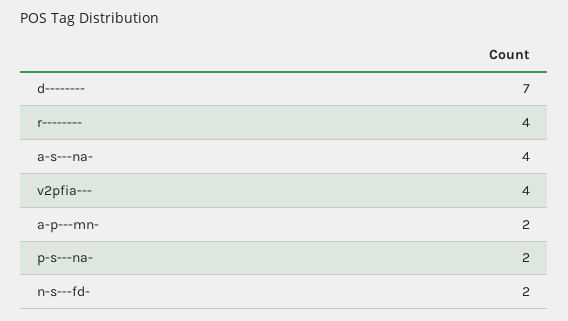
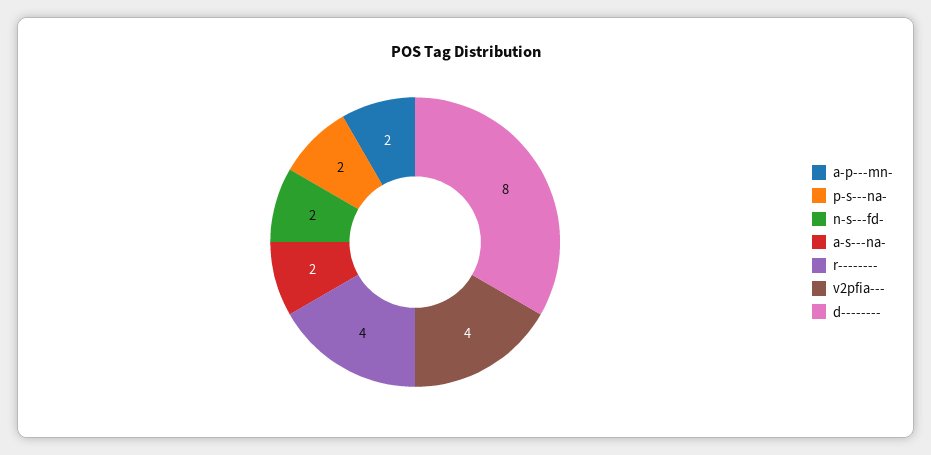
d--------: 7 -> 8
a-s---na-: 4 -> 2

